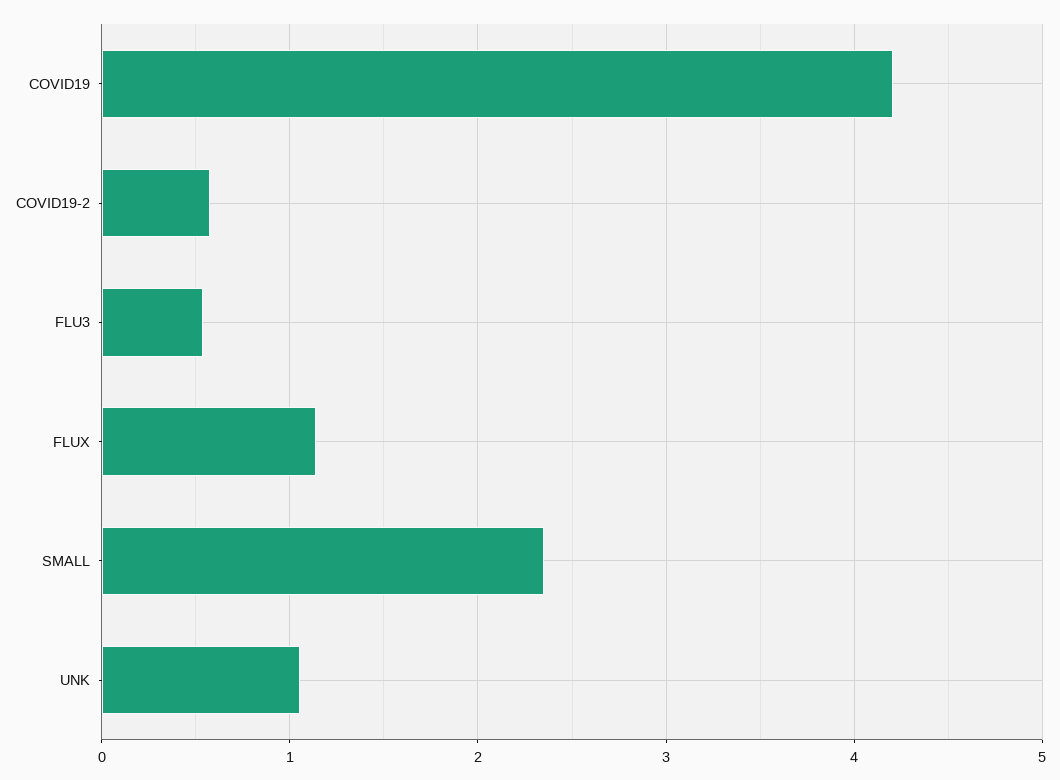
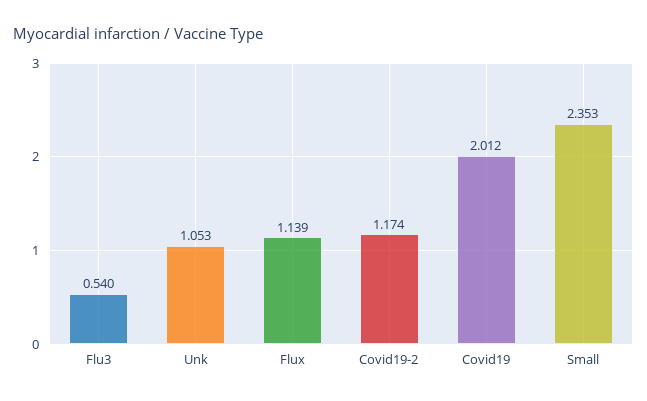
COVID19: 4.2 -> 2.012
COVID19-2: 0.6 -> 1.174

